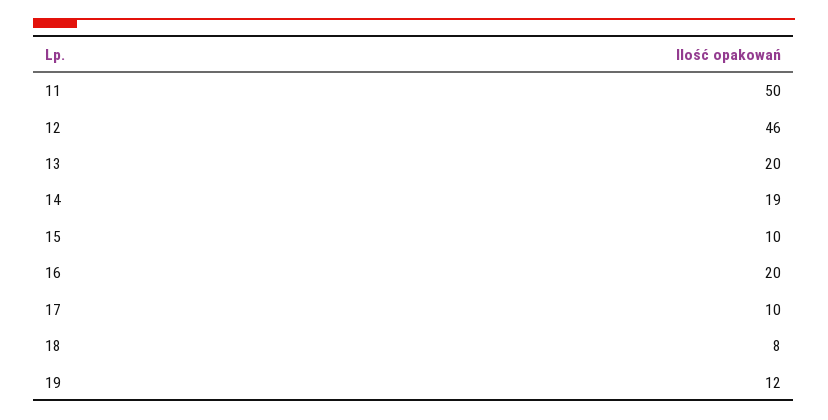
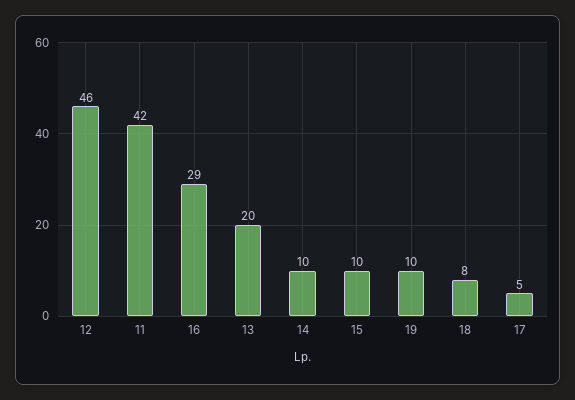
11: 50 -> 42
14: 19 -> 10
16: 20 -> 29
17: 10 -> 5
19: 12 -> 10

